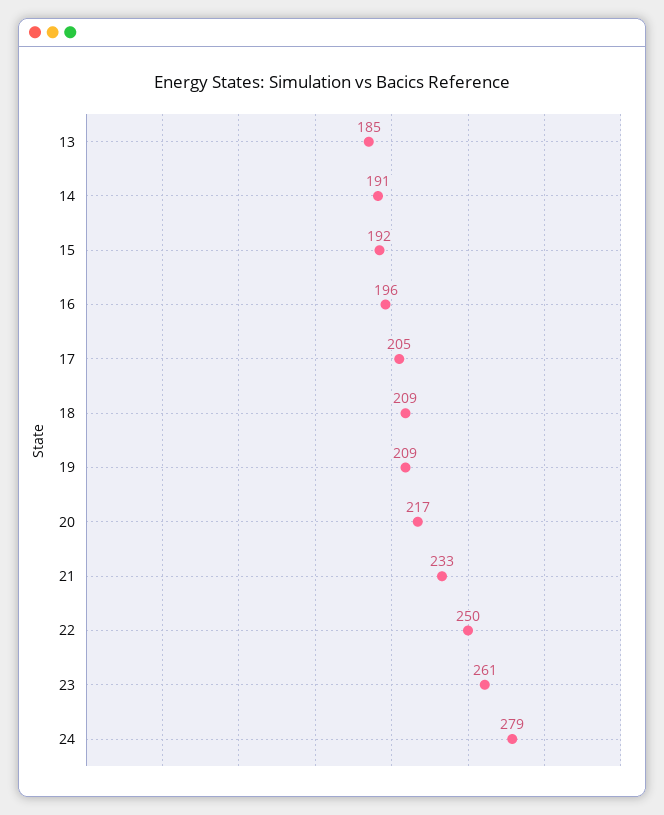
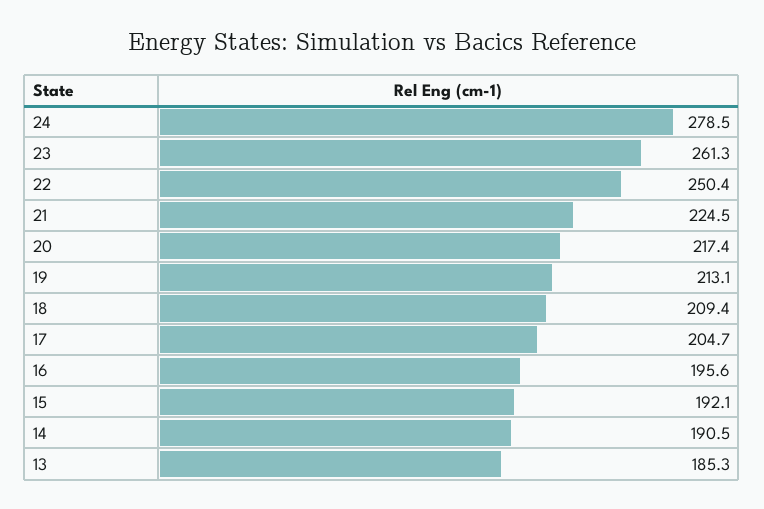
19: 209 -> 213.1
21: 233 -> 224.5

